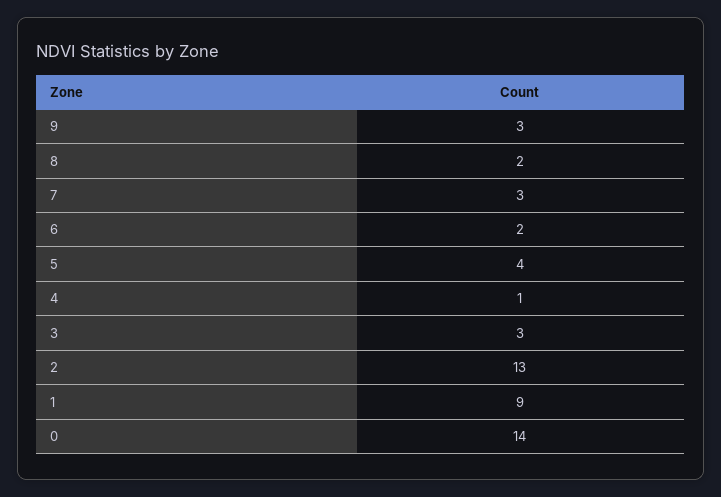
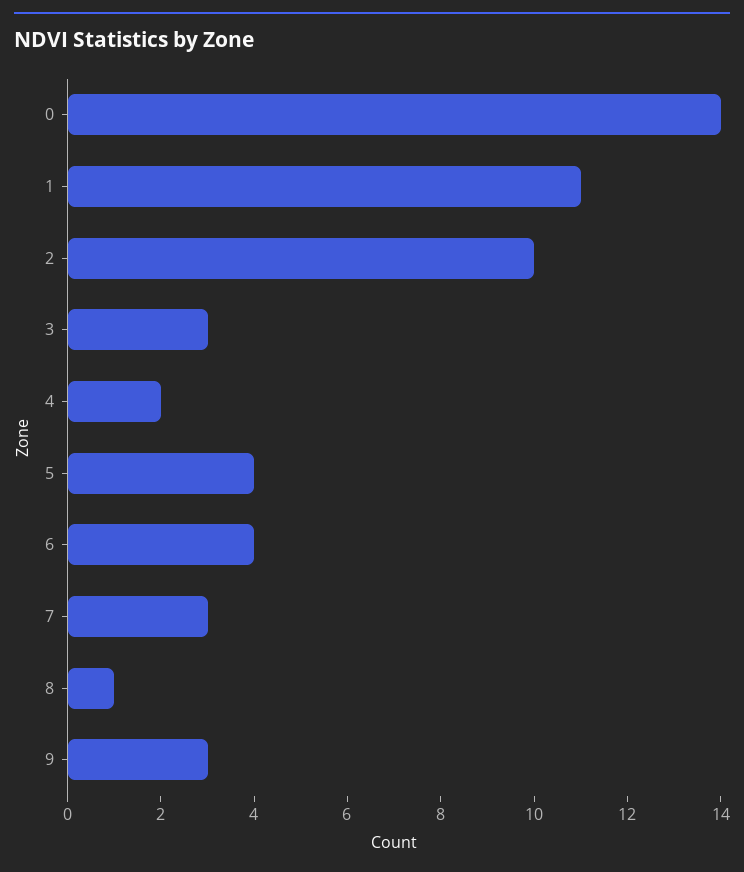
8: 2 -> 1
6: 2 -> 4
4: 1 -> 2
2: 13 -> 10
1: 9 -> 11

